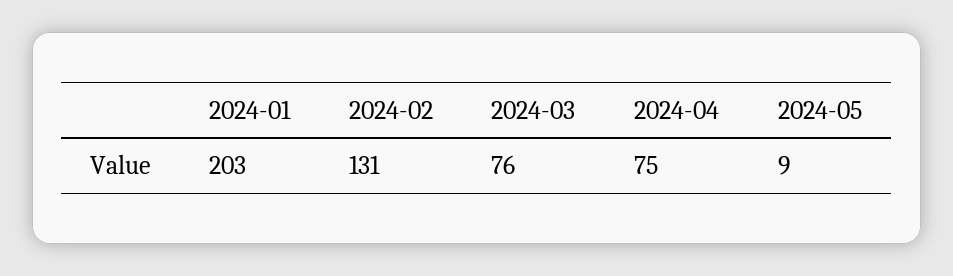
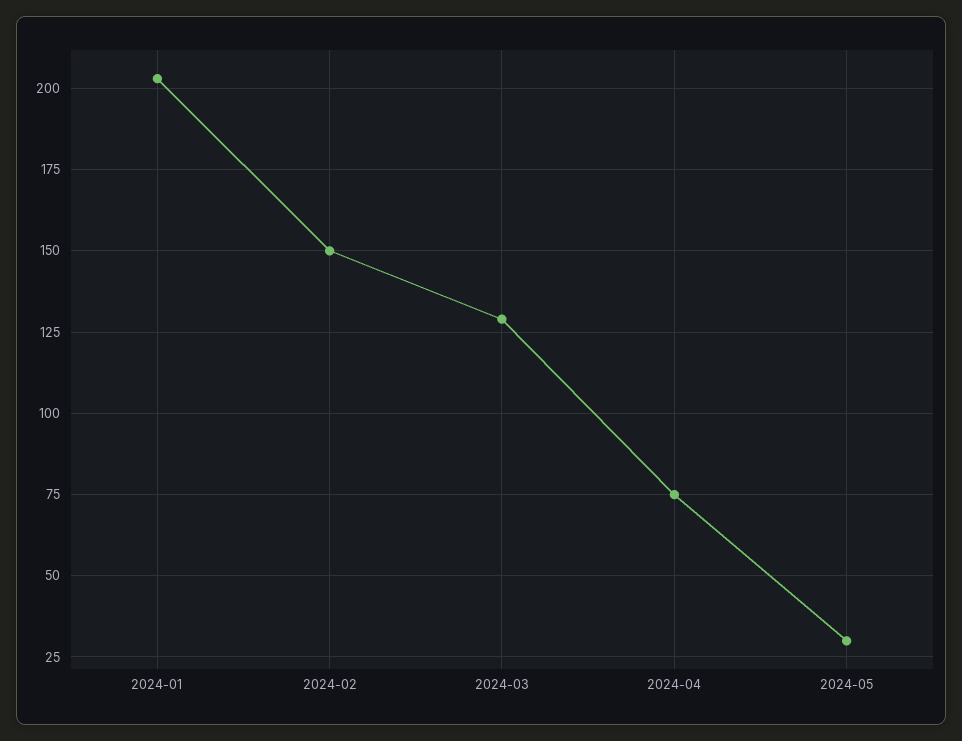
2024-02: 131 -> 150
2024-03: 76 -> 130
2024-05: 9 -> 30

